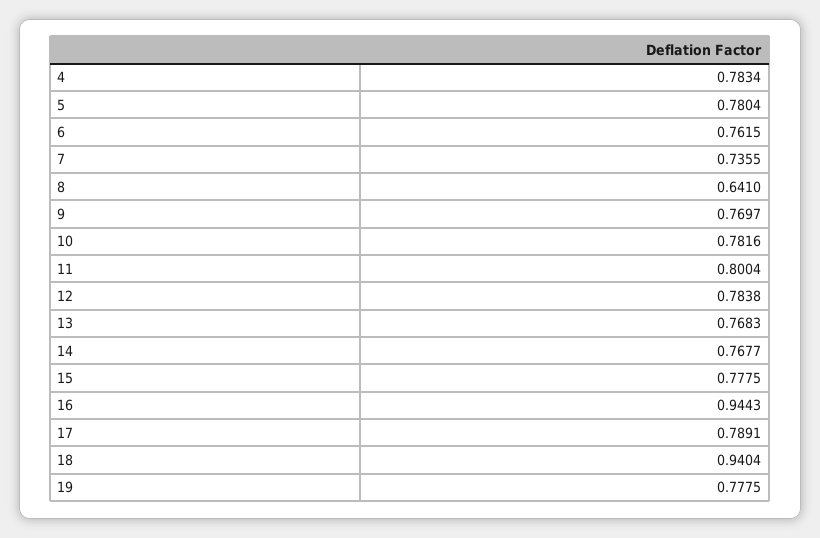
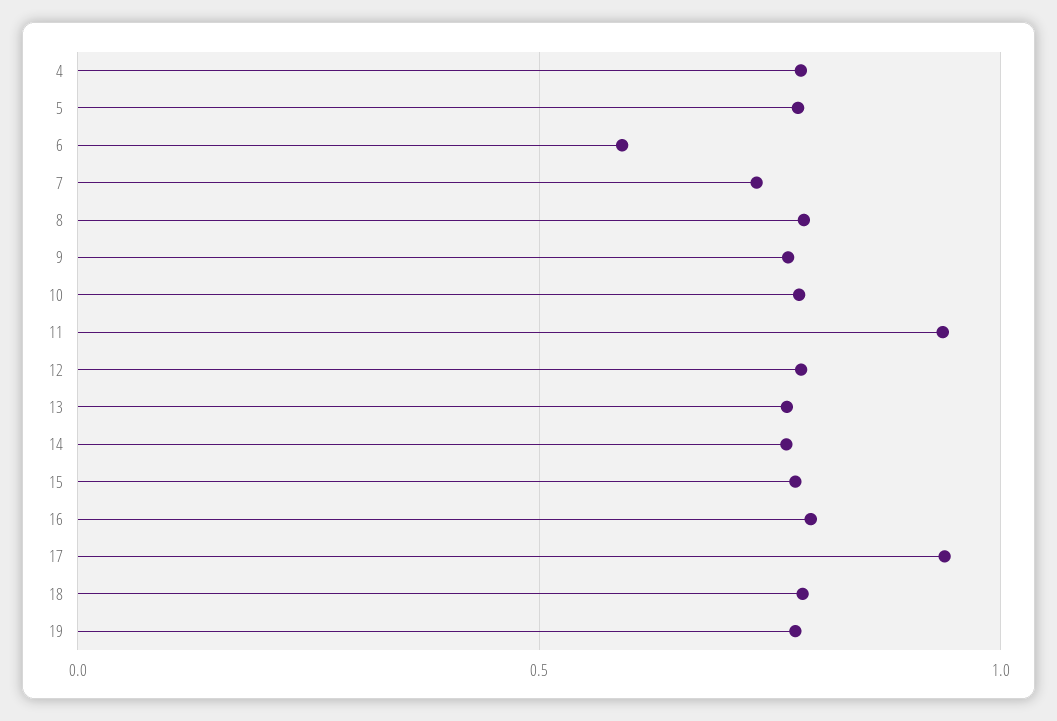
6: 0.7615 -> 0.6
8: 0.641 -> 0.8
11: 0.8004 -> 0.95
16: 0.9443 -> 0.8
17: 0.7891 -> 0.95
18: 0.9404 -> 0.8

